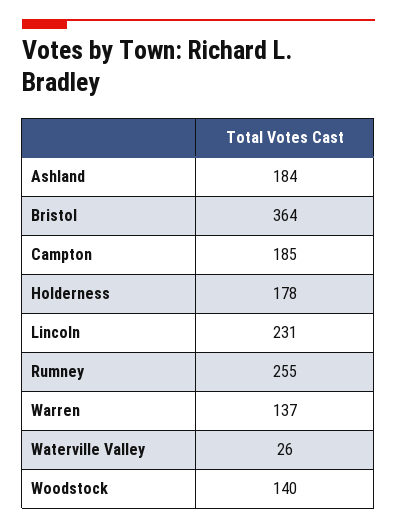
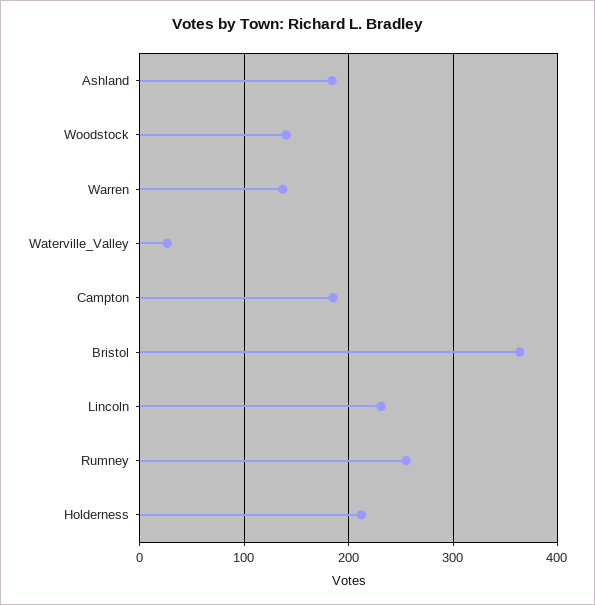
Holderness: 178 -> 210

